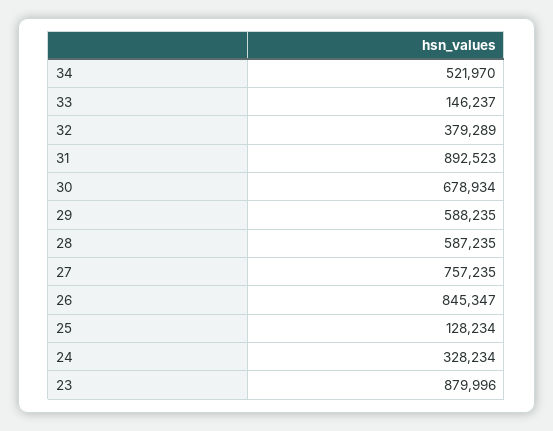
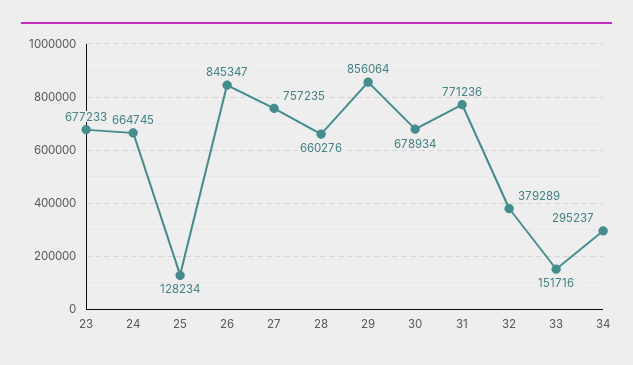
34: 521970 -> 295237
33: 146237 -> 151716
31: 892523 -> 771236
29: 588235 -> 856064
28: 587235 -> 660276
24: 328234 -> 664745
23: 879996 -> 677233

